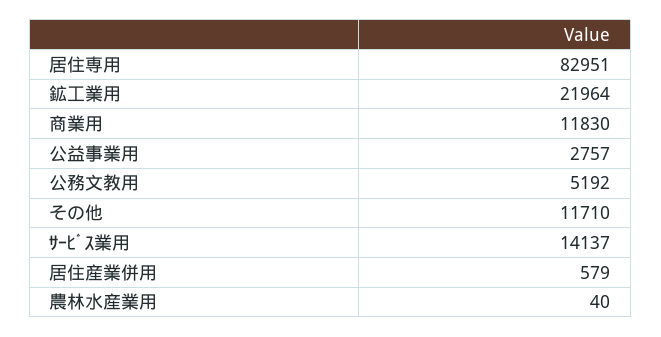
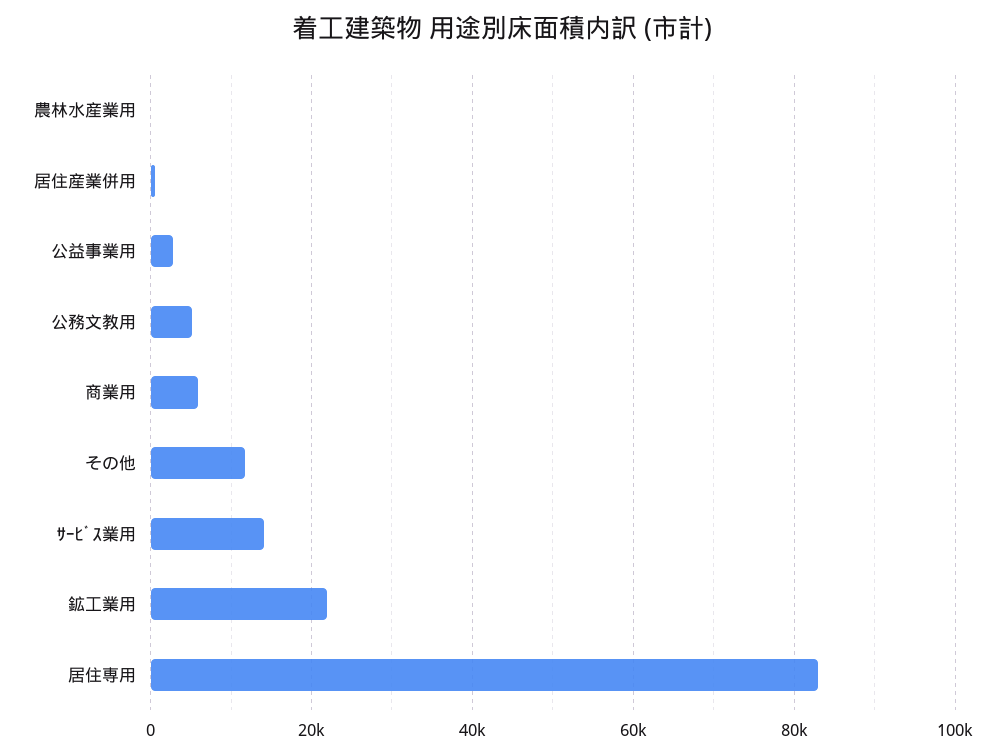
商業用: 11830 -> 6000

